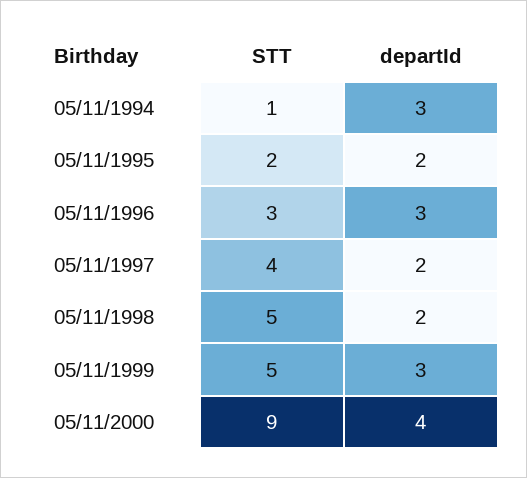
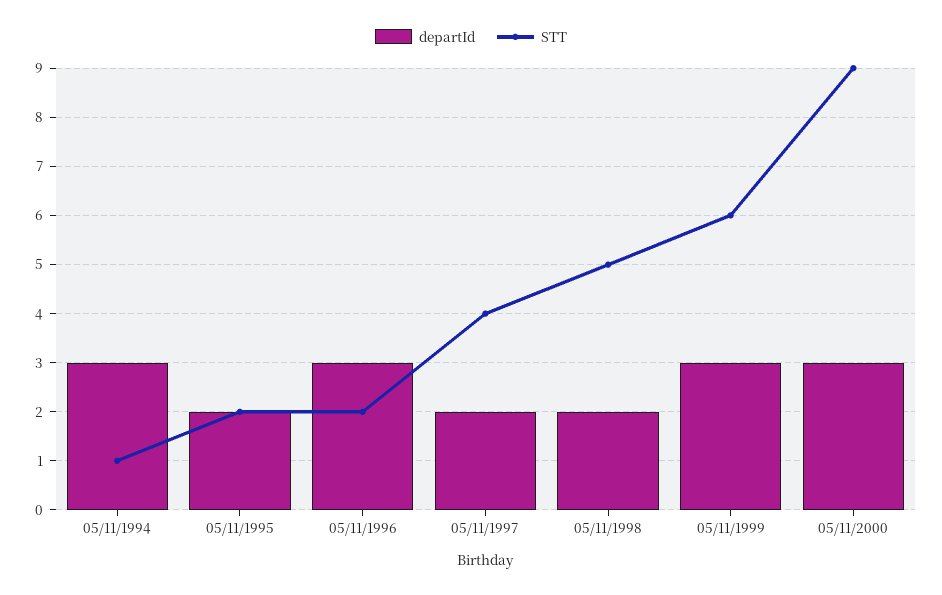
STT, 05/11/1996: 3 -> 2
STT, 05/11/1999: 5 -> 6
departId, 05/11/2000: 4 -> 3

